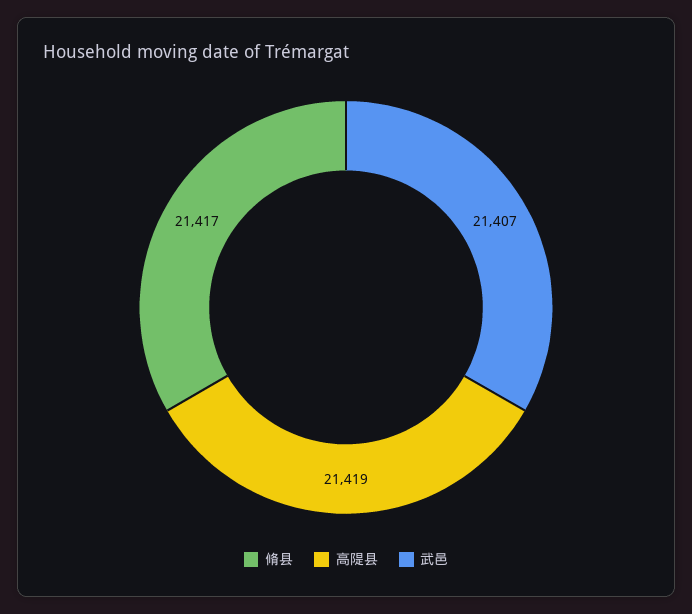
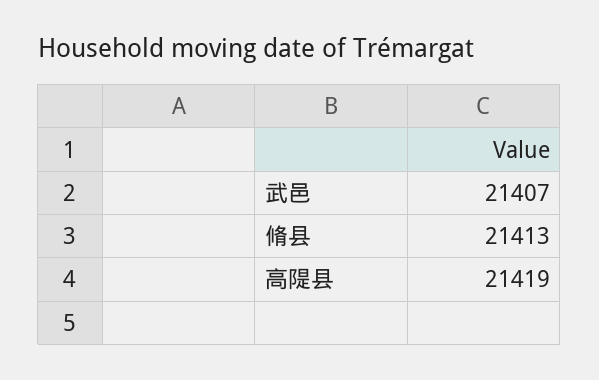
脩县: 21417 -> 21413

